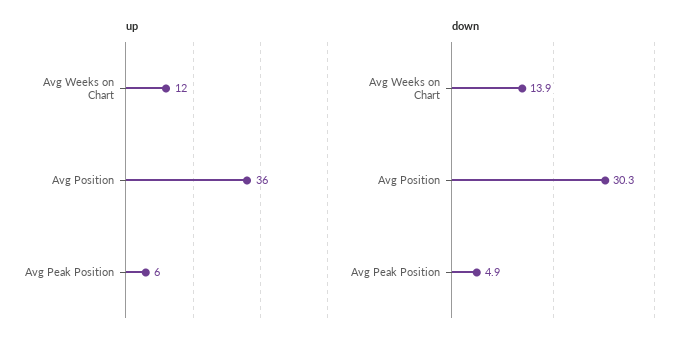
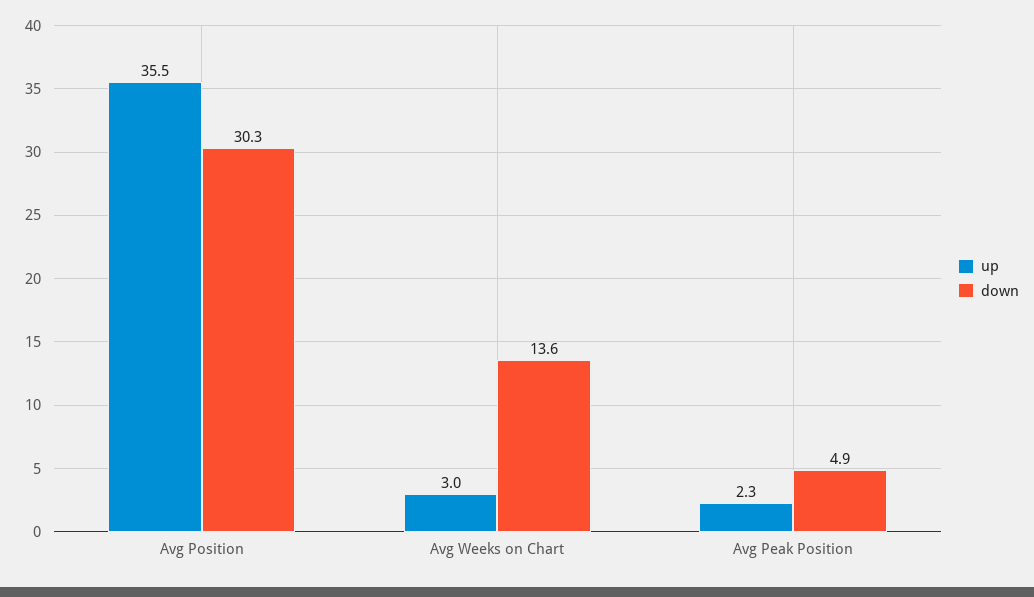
up, Avg Weeks on Chart: 12 -> 3
up, Avg Peak Position: 6 -> 2.3
down, Avg Weeks on Chart: 13.9 -> 13.6

